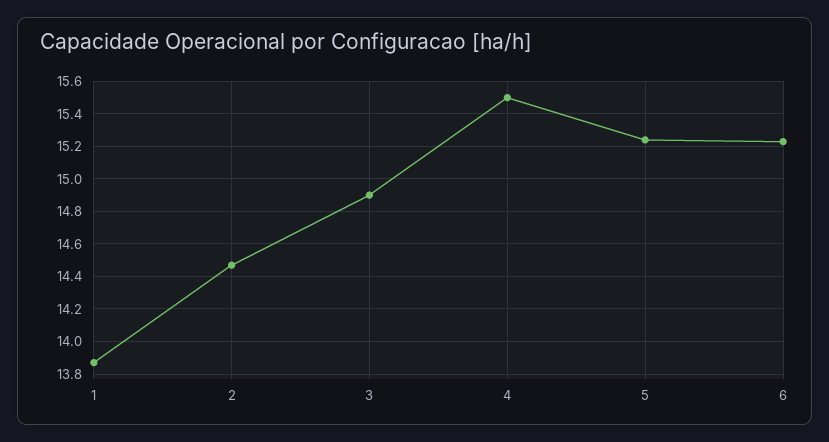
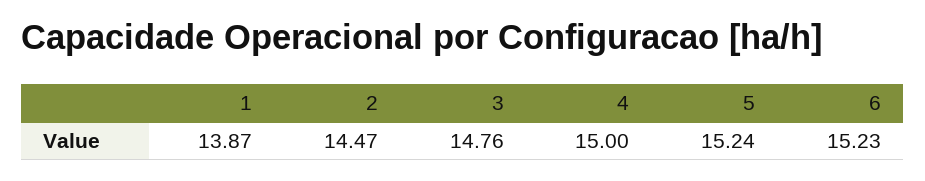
3: 14.9 -> 14.76
4: 15.5 -> 15

